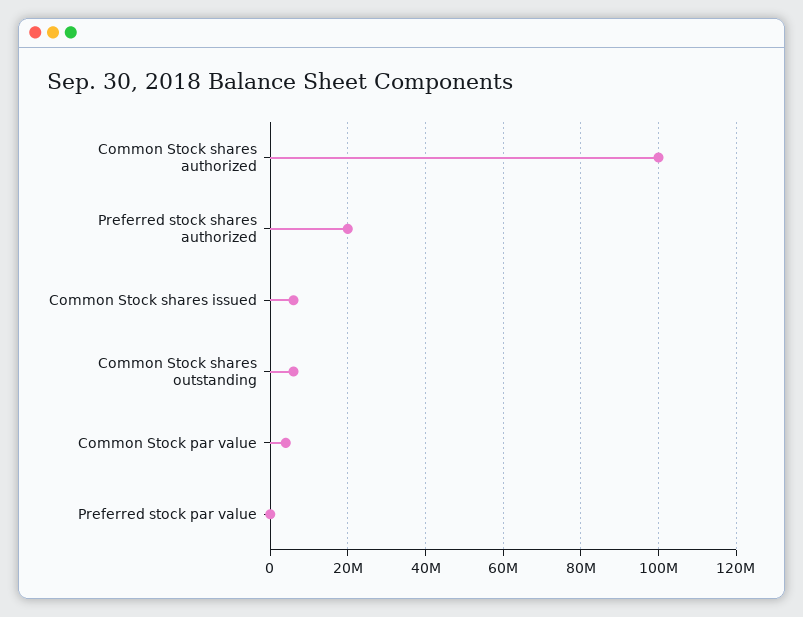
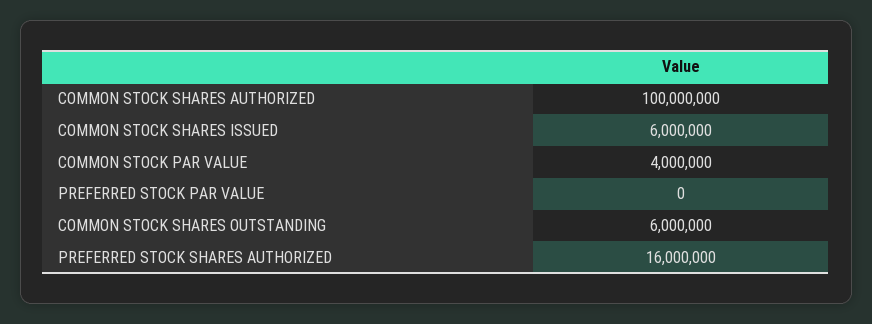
Preferred stock shares authorized: 20000000 -> 16000000

